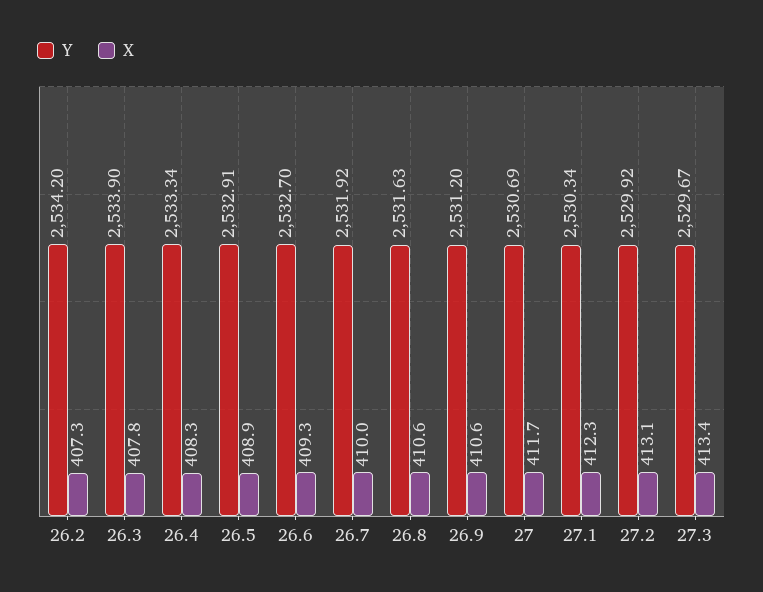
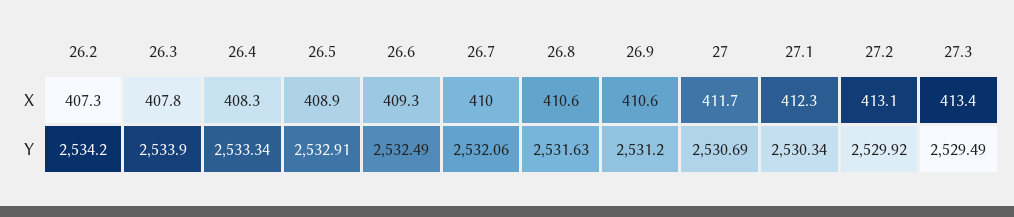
Y, 26.6: 2532.7 -> 2532.49
Y, 26.7: 2531.92 -> 2532.06
Y, 27.3: 2529.67 -> 2529.49

